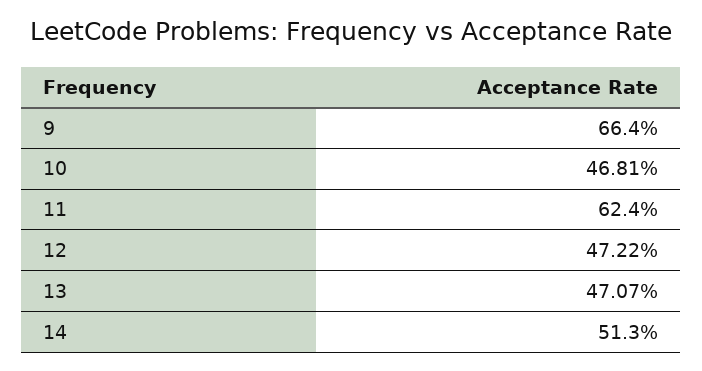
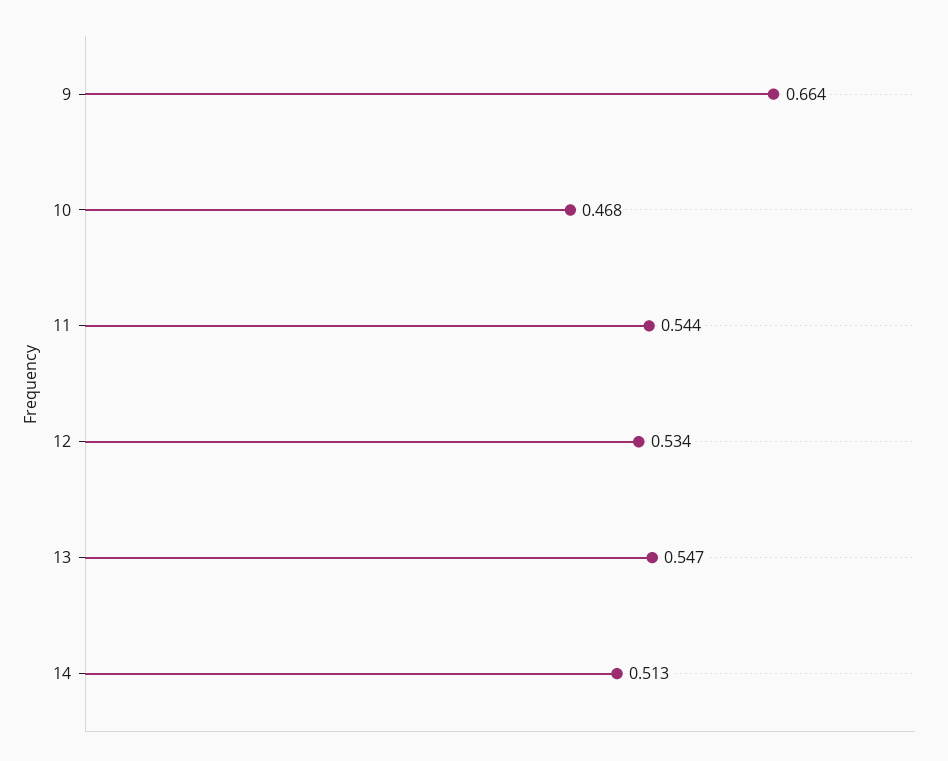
11: 0.624 -> 0.544
12: 0.4722 -> 0.534
13: 0.4707 -> 0.547

